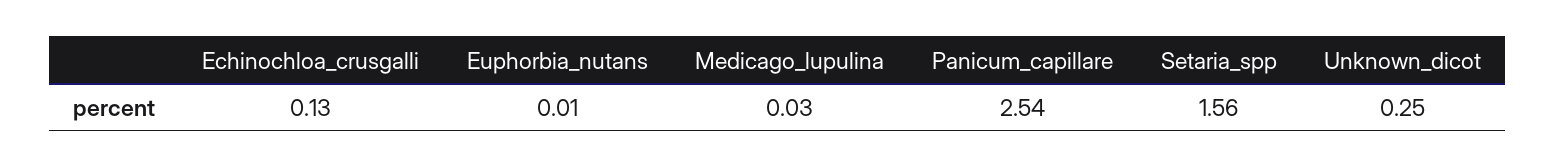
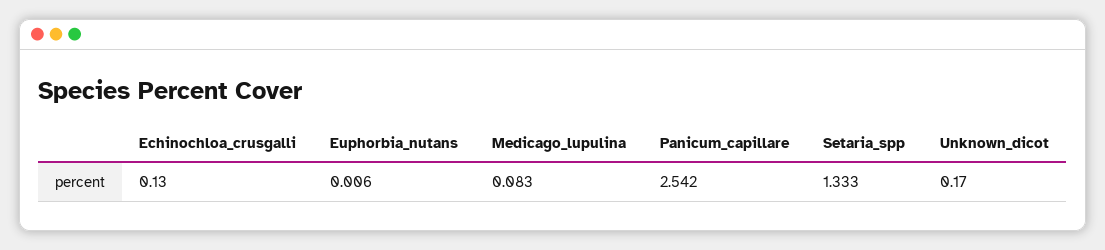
Medicago_lupulina: 0.03 -> 0.083
Setaria_spp: 1.56 -> 1.333
Unknown_dicot: 0.25 -> 0.17

